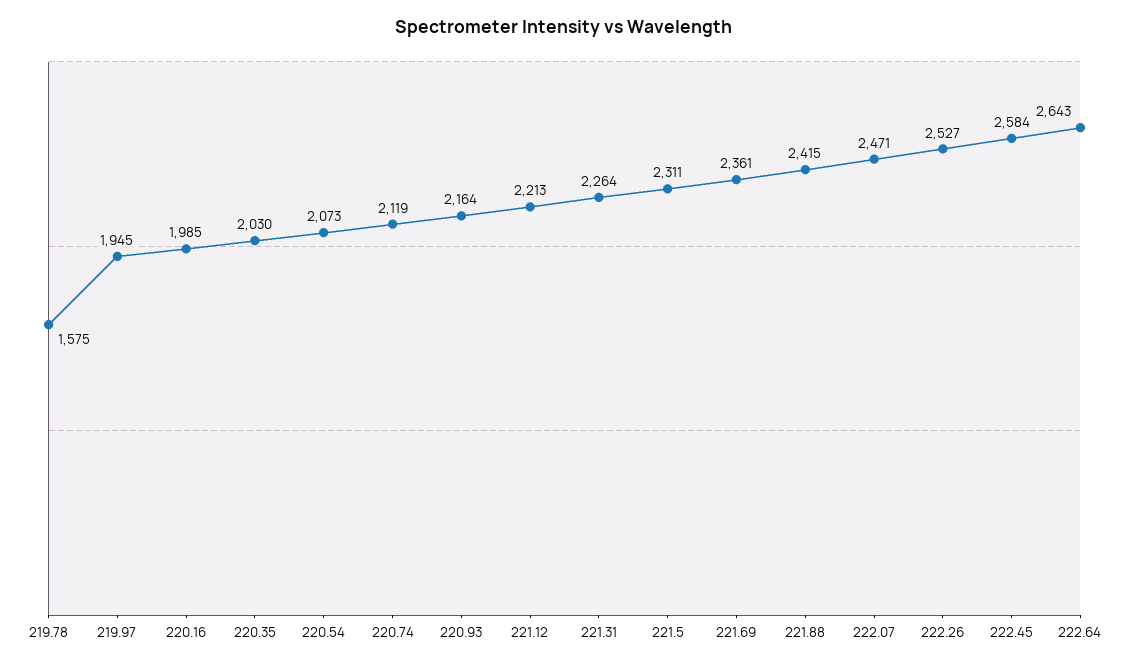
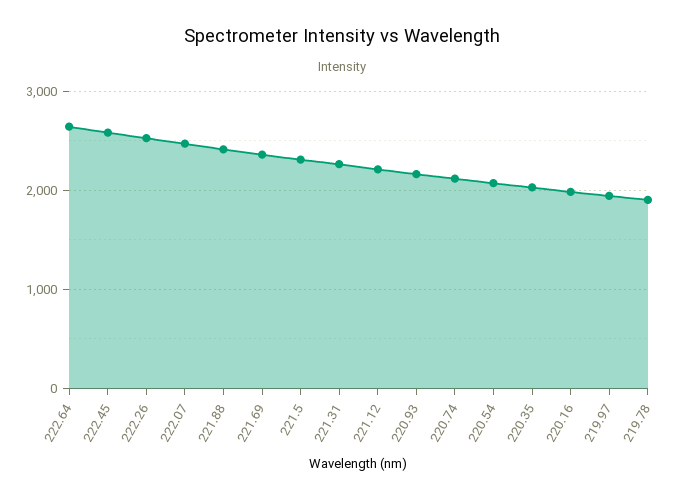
219.78: 1575 -> 1900

